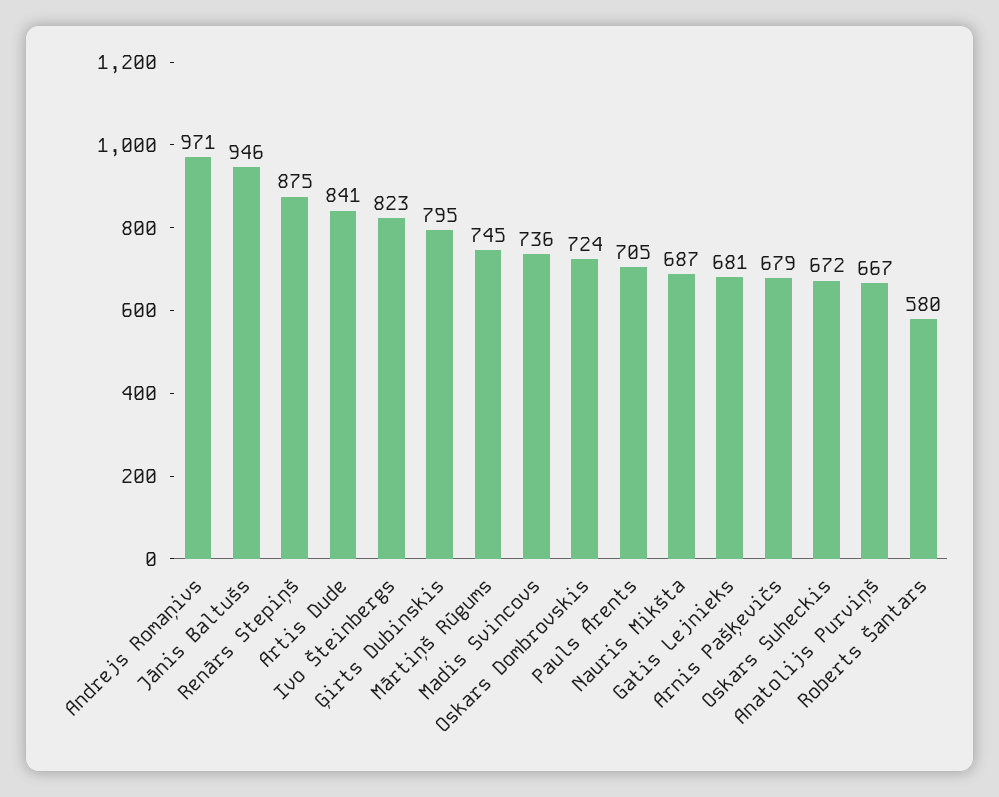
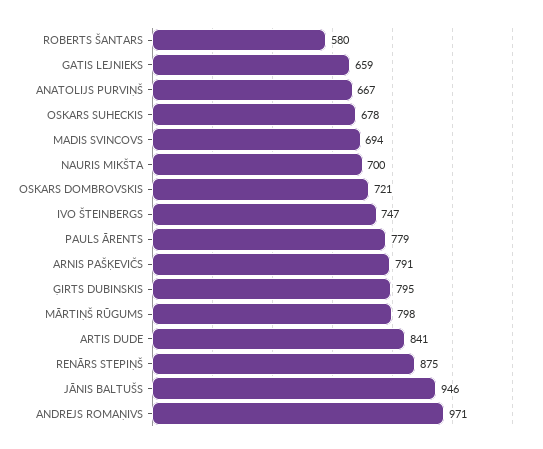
Ivo Šteinbergs: 823 -> 747
Mārtiņš Rūgums: 745 -> 798
Madis Svincovs: 736 -> 694
Oskars Dombrovskis: 724 -> 721
Pauls Ārents: 705 -> 779
Nauris Mikšta: 687 -> 700
Gatis Lejnieks: 681 -> 659
Arnis Pašķevičs: 679 -> 791
Oskars Suheckis: 672 -> 678

